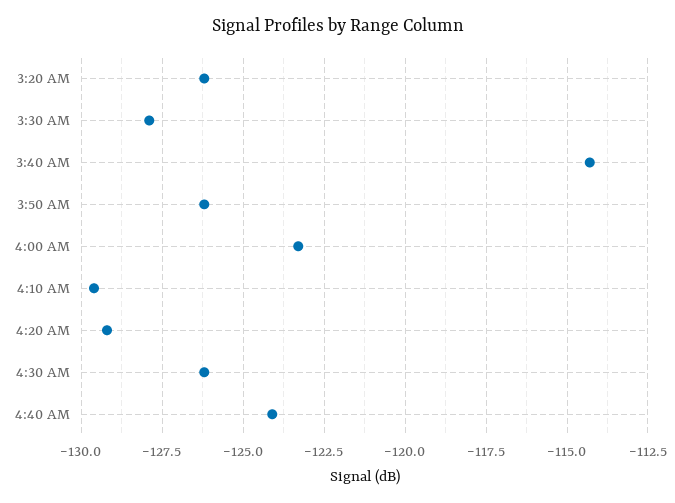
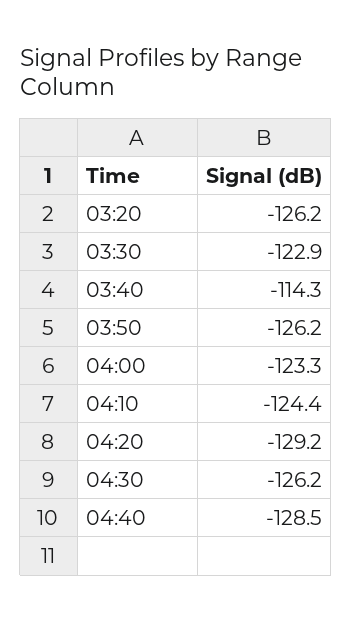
3:30 AM: -128 -> -122.9
4:10 AM: -129.5 -> -124.4
4:40 AM: -124 -> -128.5

